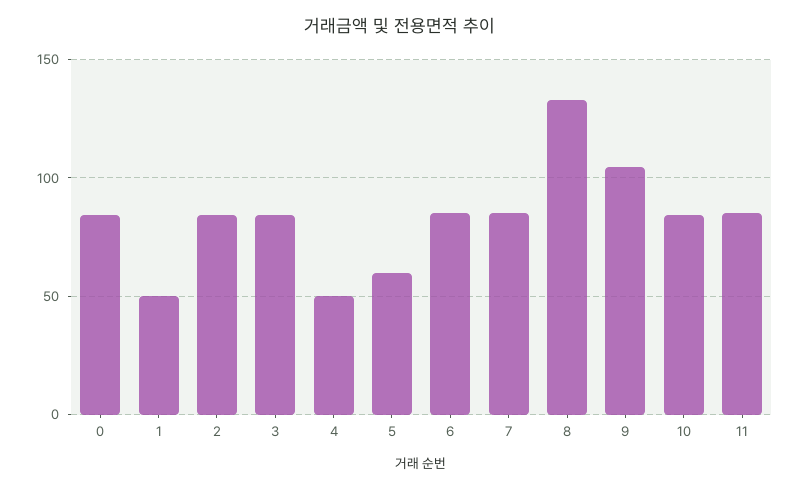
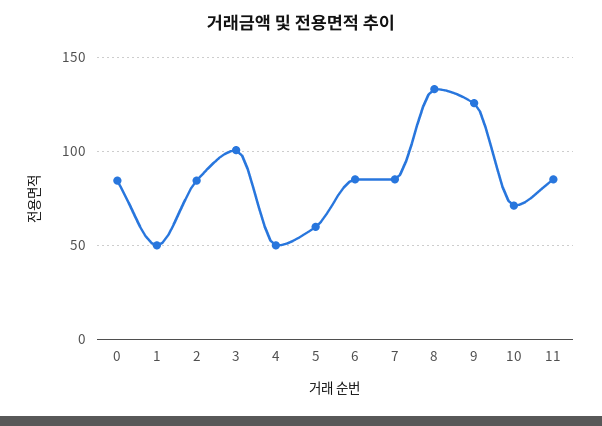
3: 85 -> 100
9: 105 -> 125
10: 85 -> 70

